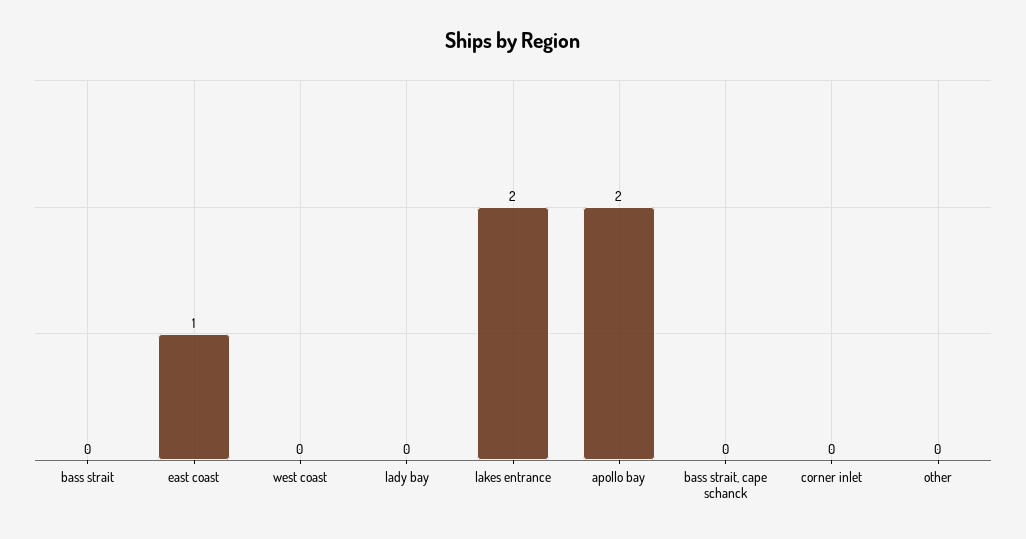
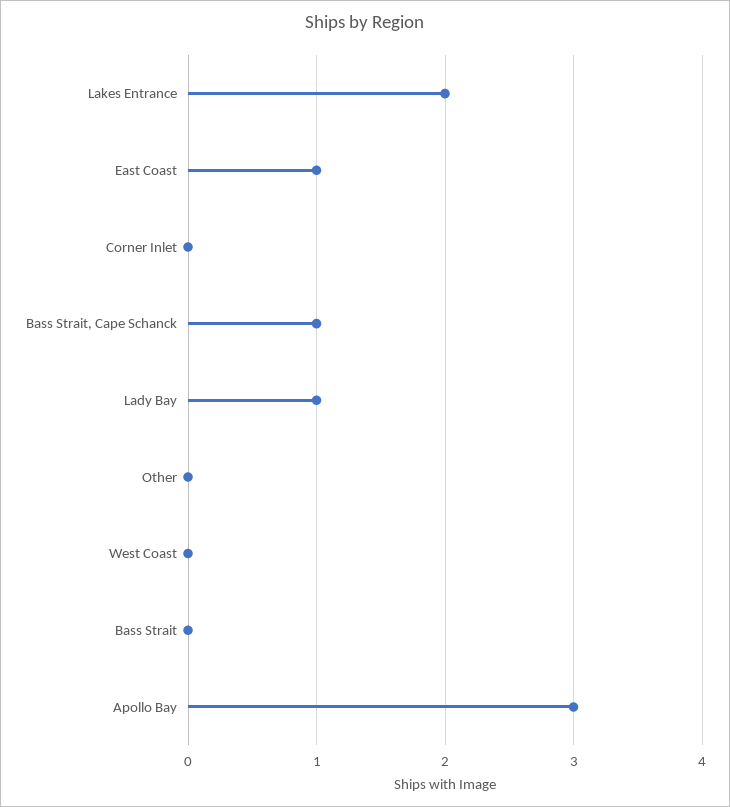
lady bay: 0 -> 1
apollo bay: 2 -> 3
bass strait, cape schanck: 0 -> 1

